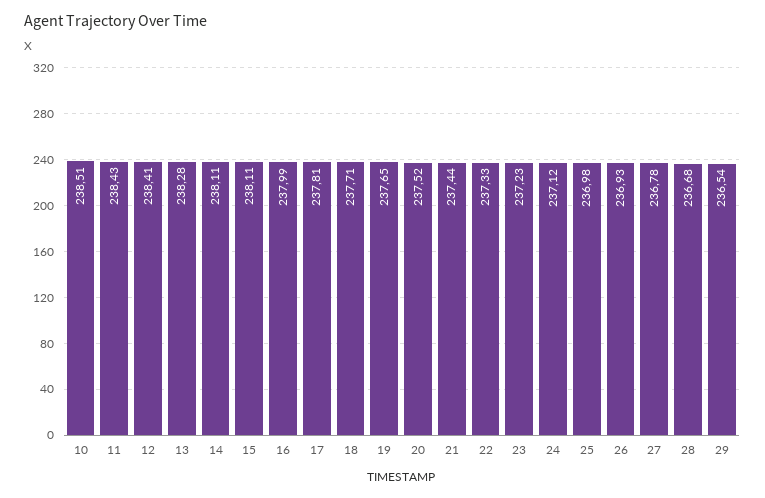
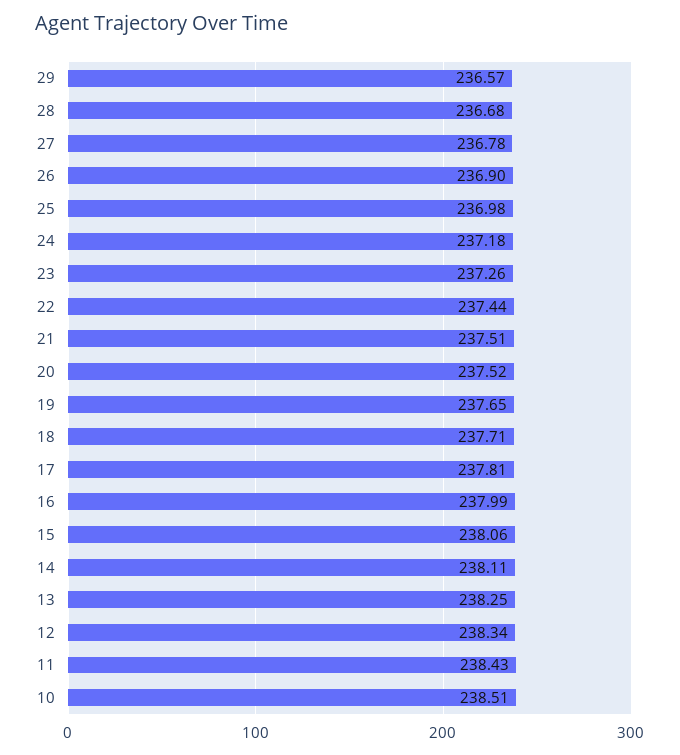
12: 238.41 -> 238.34
13: 238.28 -> 238.25
15: 238.11 -> 238.06
21: 237.44 -> 237.51
22: 237.33 -> 237.44
23: 237.23 -> 237.26
24: 237.12 -> 237.18
26: 236.93 -> 236.9
29: 236.54 -> 236.57

